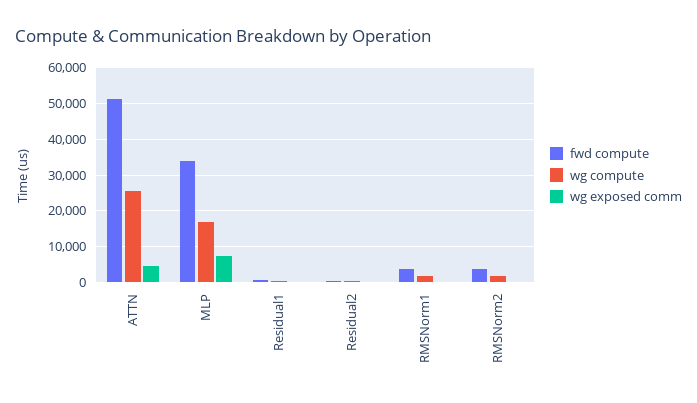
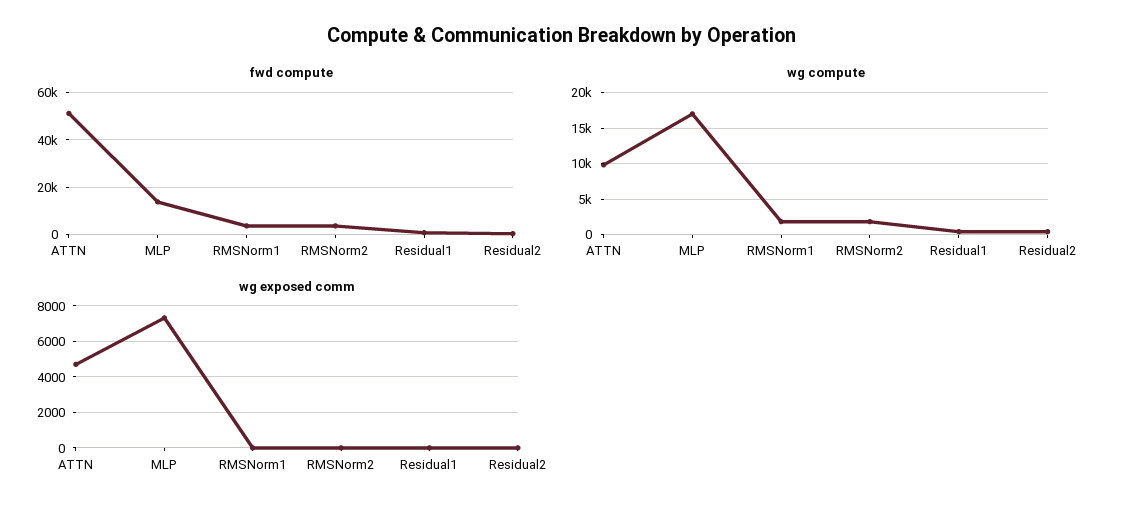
wg compute, ATTN: 26000 -> 10000
fwd compute, MLP: 34000 -> 15000

